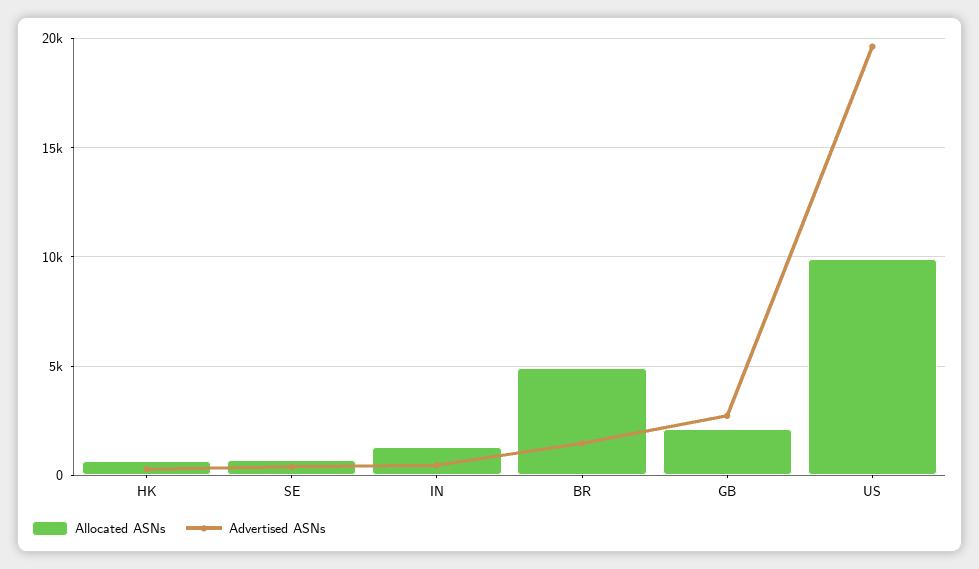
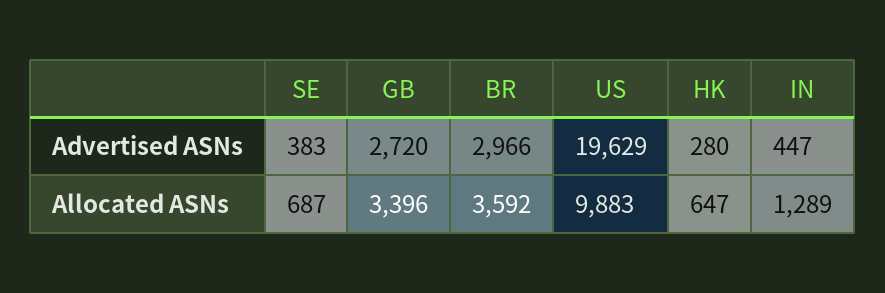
Allocated ASNs, BR: 5000 -> 3592
Advertised ASNs, BR: 1500 -> 2966
Allocated ASNs, GB: 2000 -> 3396

